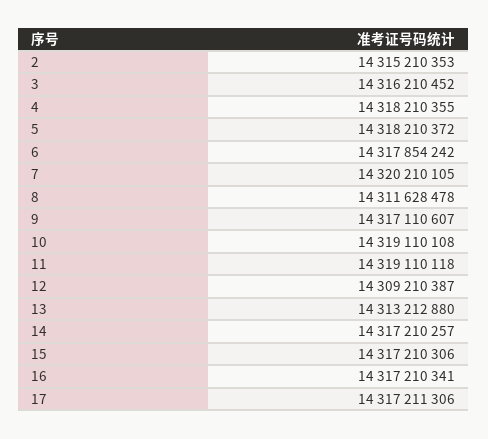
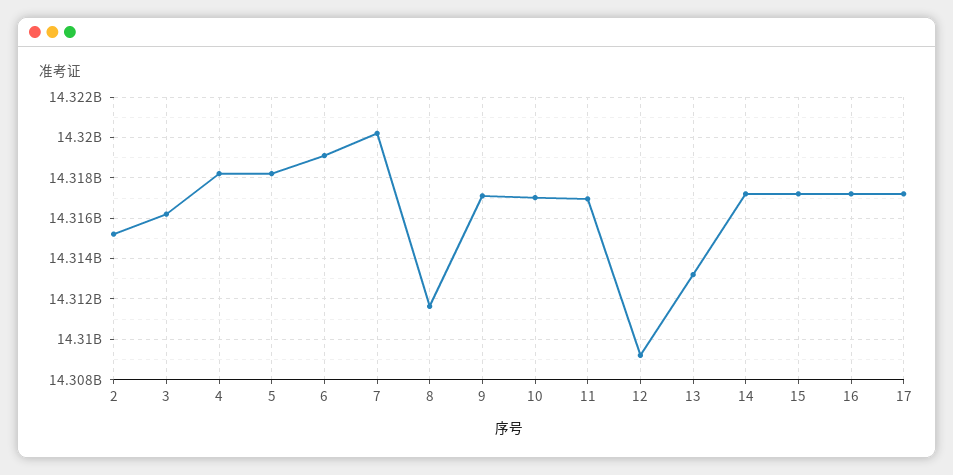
6: 14317854242 -> 14319000000
10: 14319110108 -> 14317000000
11: 14319110118 -> 14317000000

